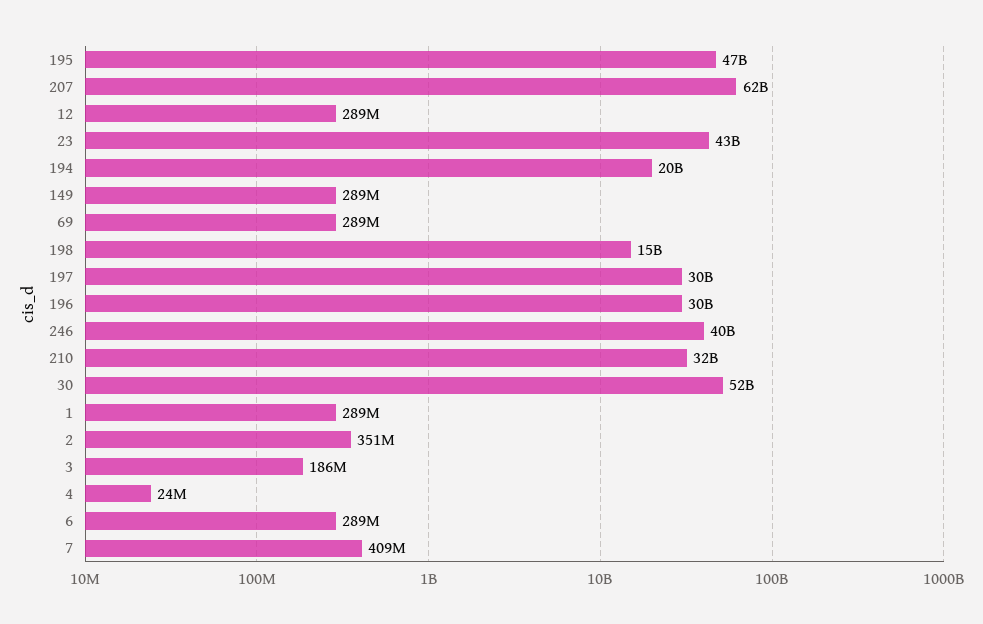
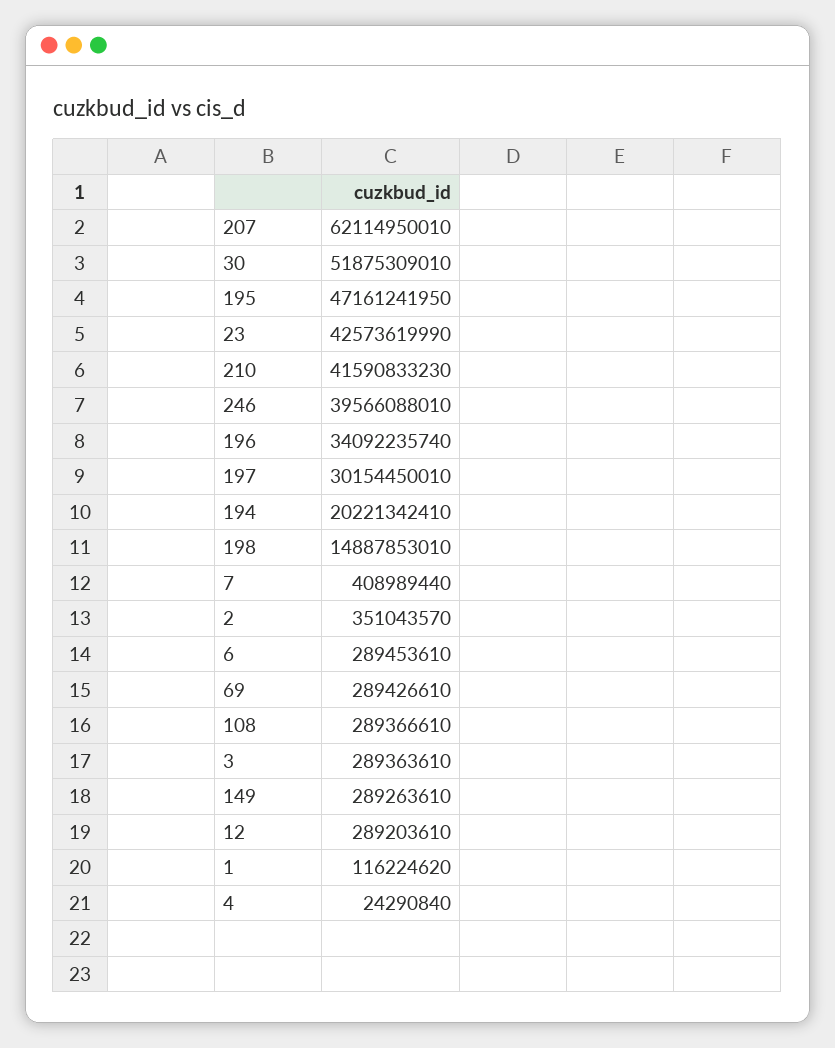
196: 30000000000 -> 34092235740
210: 32000000000 -> 41590833230
1: 289000000 -> 116224620
3: 186000000 -> 289363610
108: none -> 289366610

